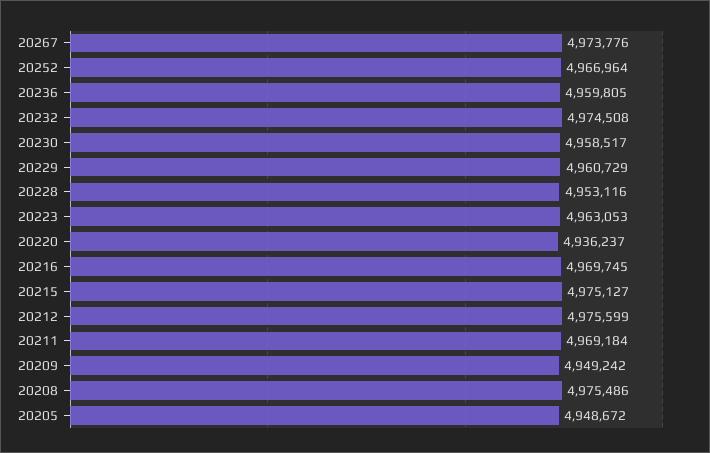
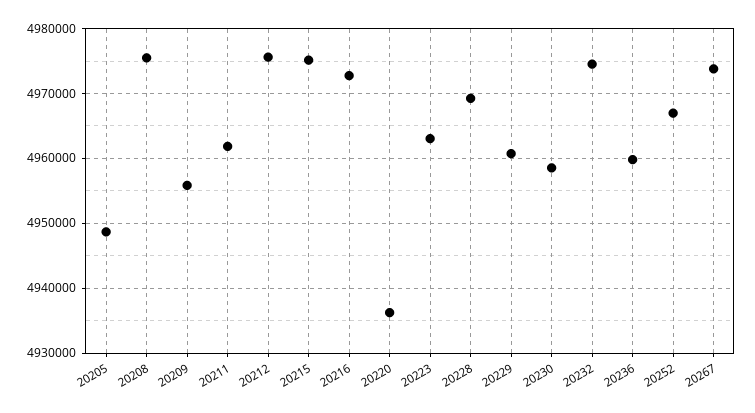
20228: 4953116 -> 4969000
20216: 4969745 -> 4973000
20211: 4969184 -> 4962000
20209: 4949242 -> 4956000

